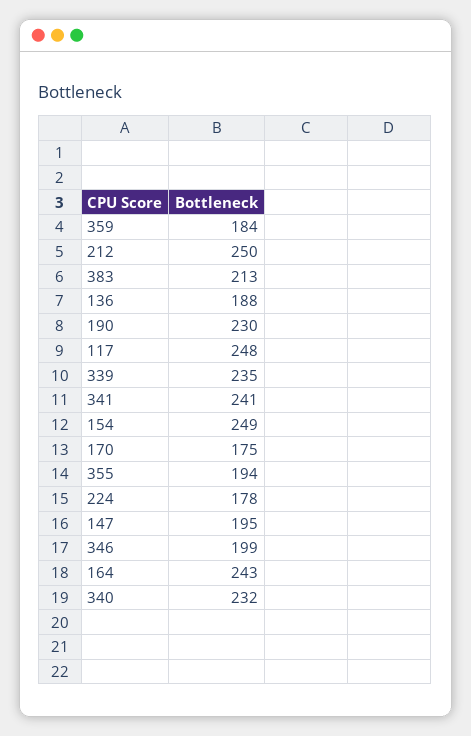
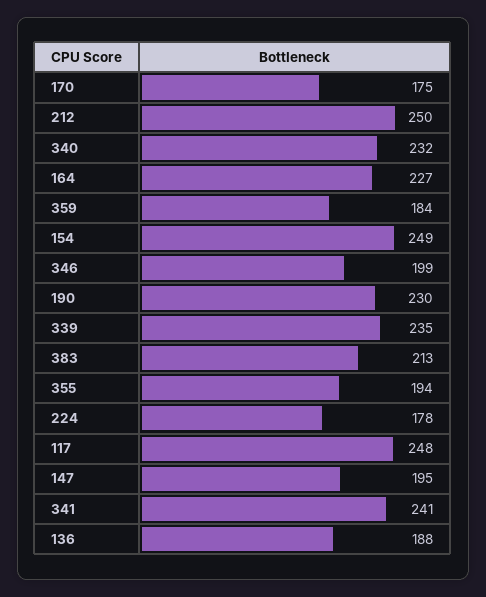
164: 243 -> 227

